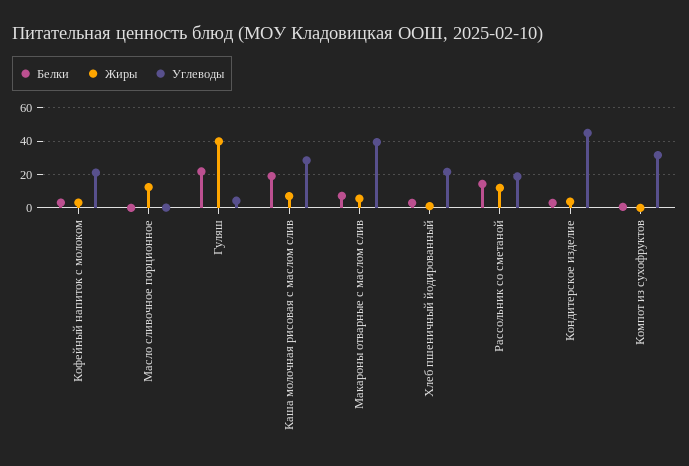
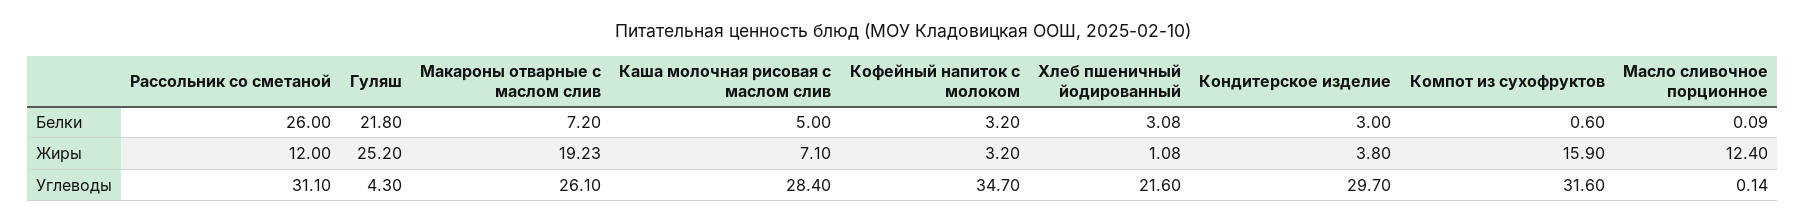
Углеводы, Кофейный напиток с молоком: 20 -> 34.7
Жиры, Гуляш: 40 -> 25.2
Белки, Каша молочная рисовая с маслом слив: 20 -> 5
Жиры, Макароны отварные с маслом слив: 5 -> 19.23
Углеводы, Макароны отварные с маслом слив: 40 -> 26.1
Белки, Рассольник со сметаной: 15 -> 26
Углеводы, Рассольник со сметаной: 20 -> 31.1
Углеводы, Кондитерское изделие: 45 -> 29.7
Жиры, Компот из сухофруктов: 0 -> 15.9

